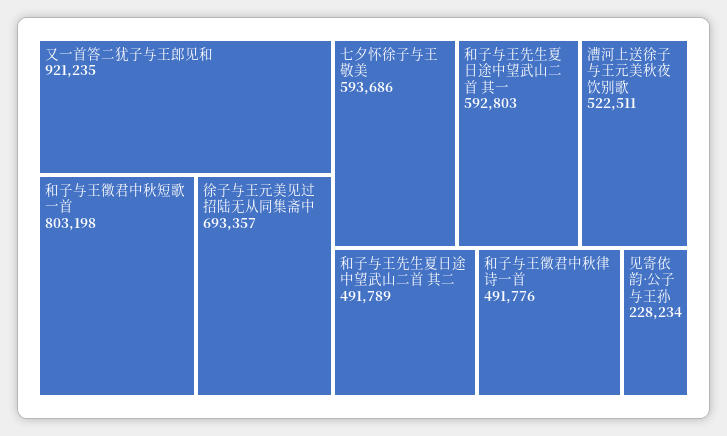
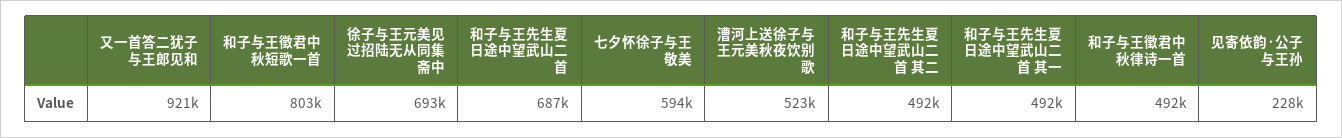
和子与王先生夏日途中望武山二首 其一: 592803 -> 492000
和子与王先生夏日途中望武山二首: none -> 687000

